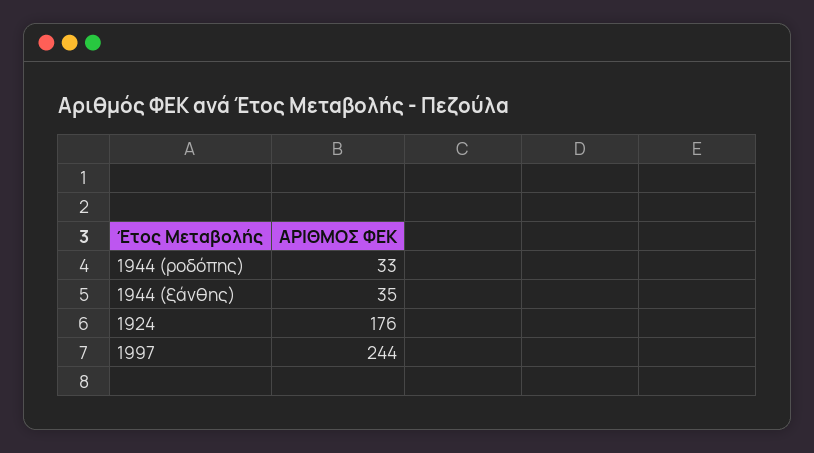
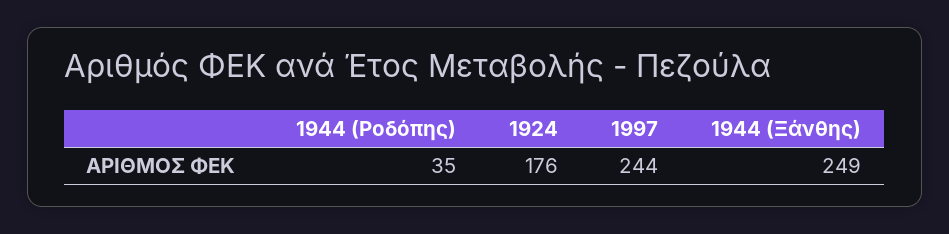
1944 (ροδόπης): 33 -> 35
1944 (ξάνθης): 35 -> 249

